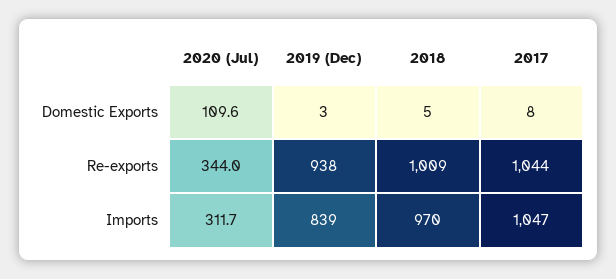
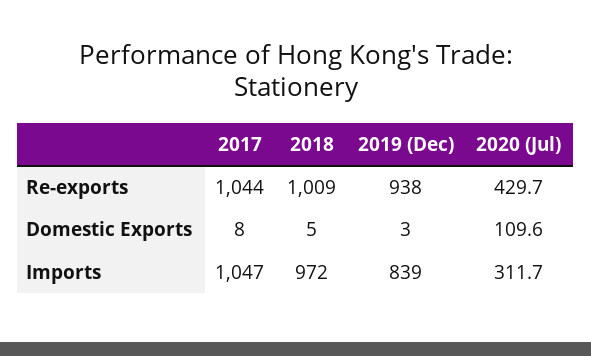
2020 (Jul), Re-exports: 344 -> 429.7
2018, Imports: 970 -> 972

